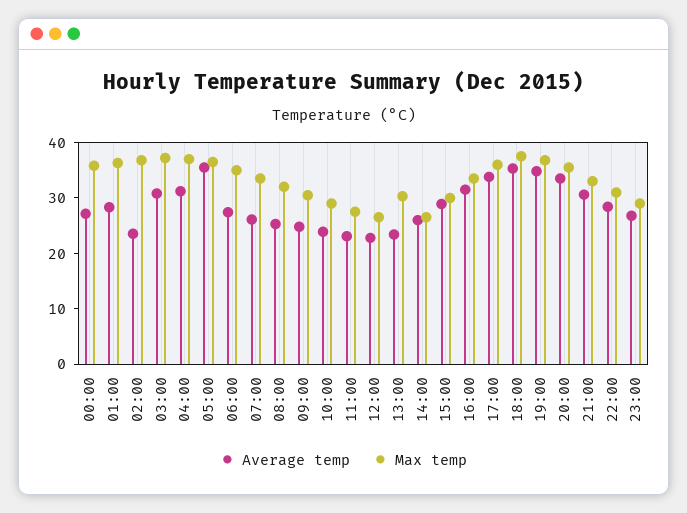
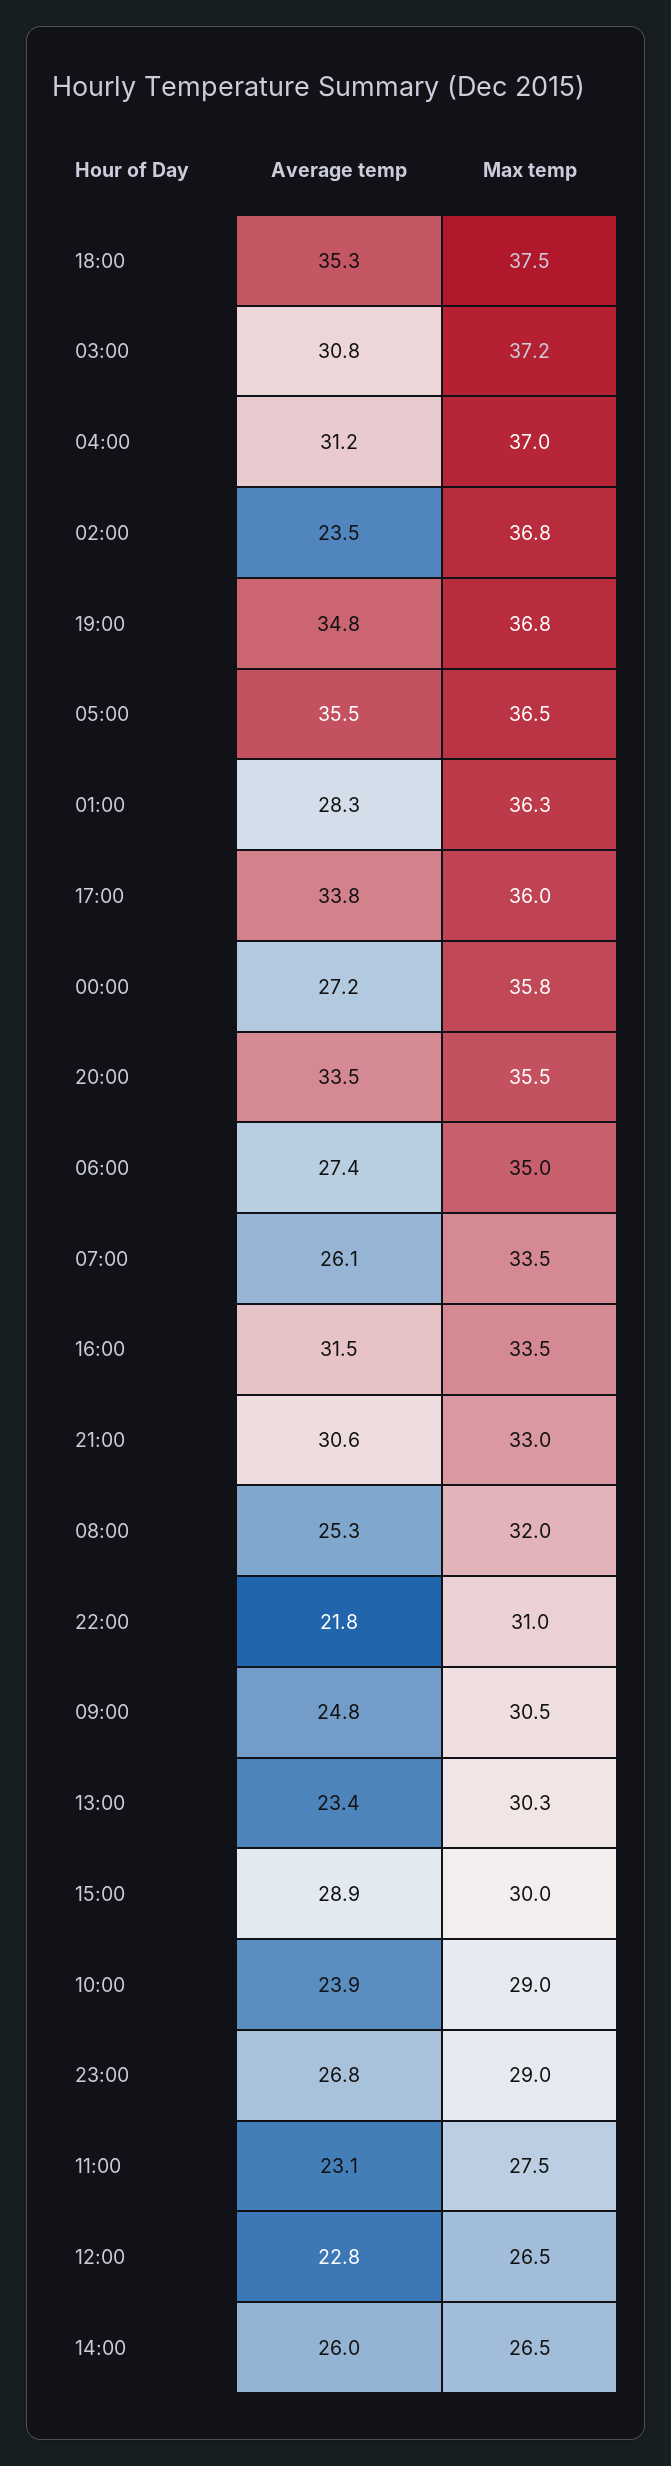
Average temp, 22:00: 28 -> 21.8

